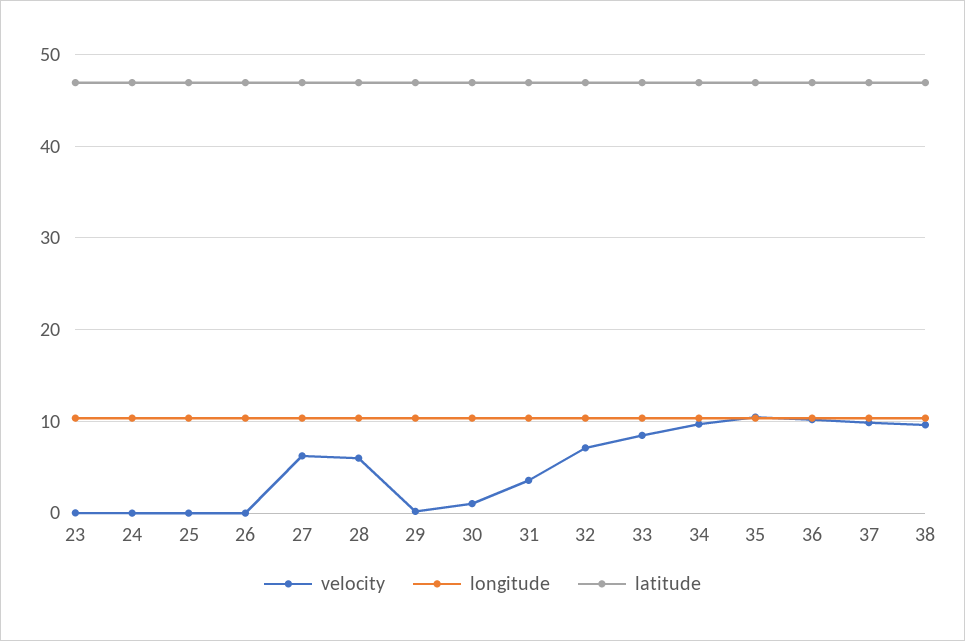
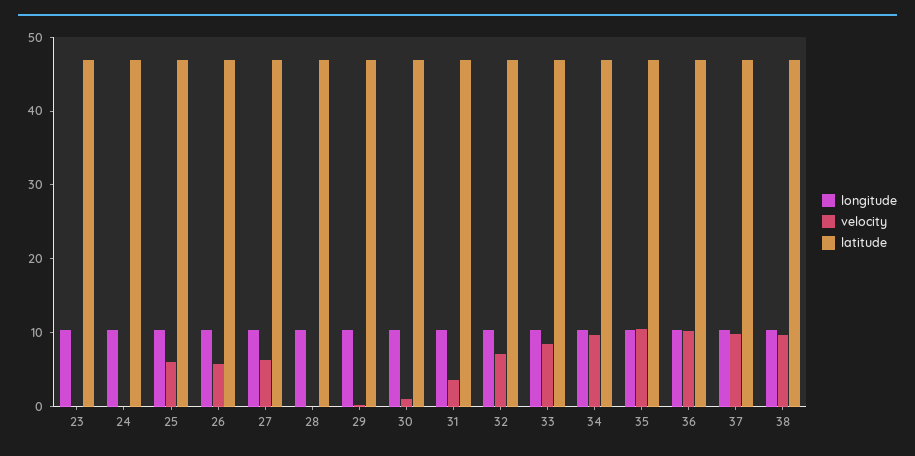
velocity, 25: 0 -> 6
velocity, 26: 0 -> 6
velocity, 28: 6 -> 0

